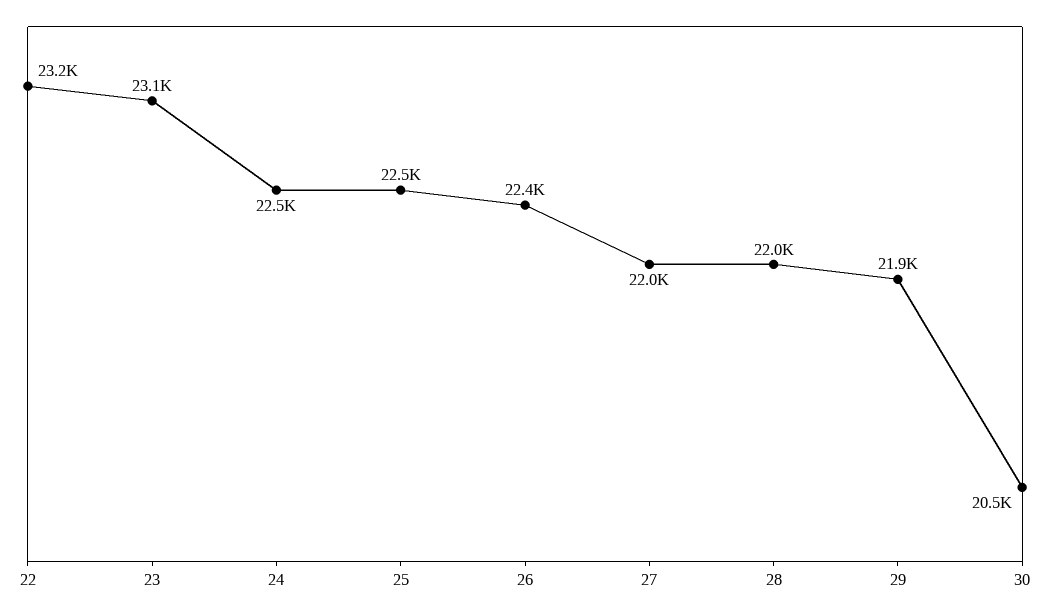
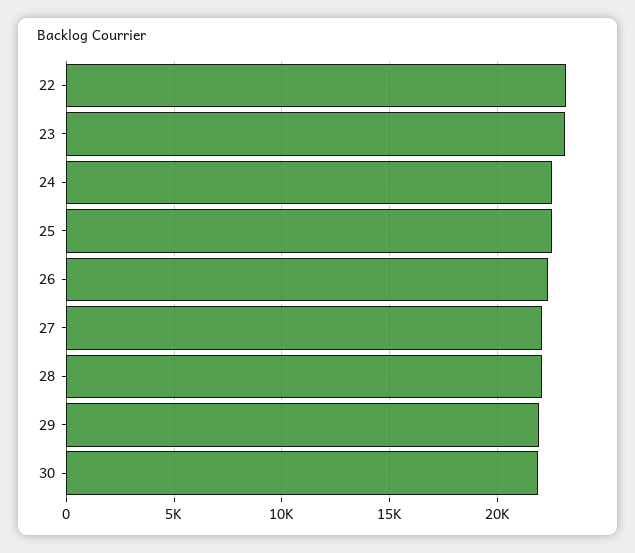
30: 20500 -> 22000

